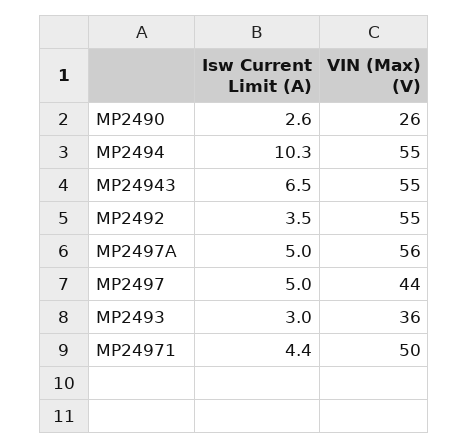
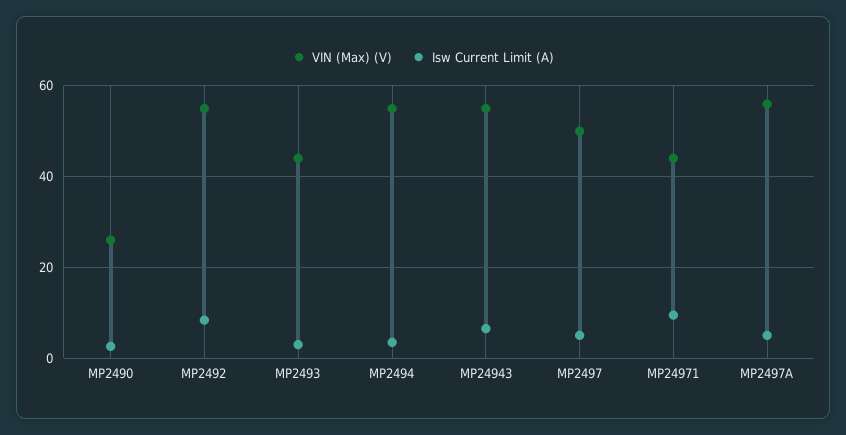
Isw Current Limit (A), MP2494: 10.3 -> 4
Isw Current Limit (A), MP2492: 3.5 -> 8
VIN (Max) (V), MP2497: 44 -> 50
VIN (Max) (V), MP2493: 36 -> 44
Isw Current Limit (A), MP24971: 4.4 -> 10
VIN (Max) (V), MP24971: 50 -> 44

